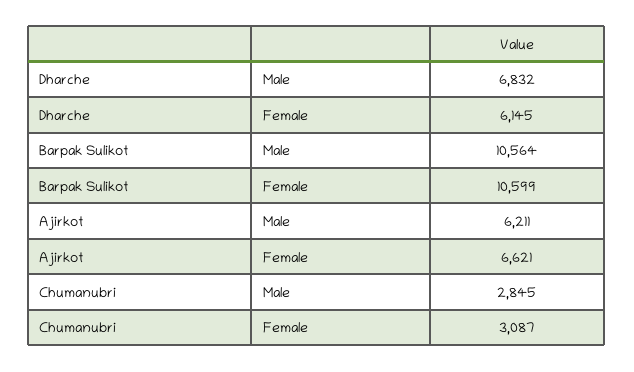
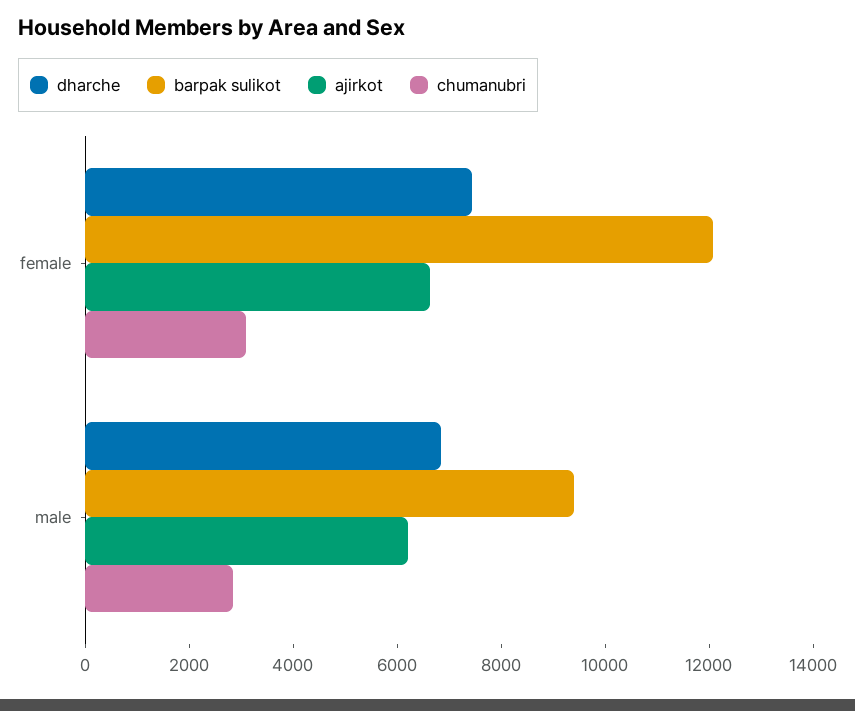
Dharche, Female: 6145 -> 7500
Barpak Sulikot, Male: 10564 -> 9500
Barpak Sulikot, Female: 10599 -> 12000

